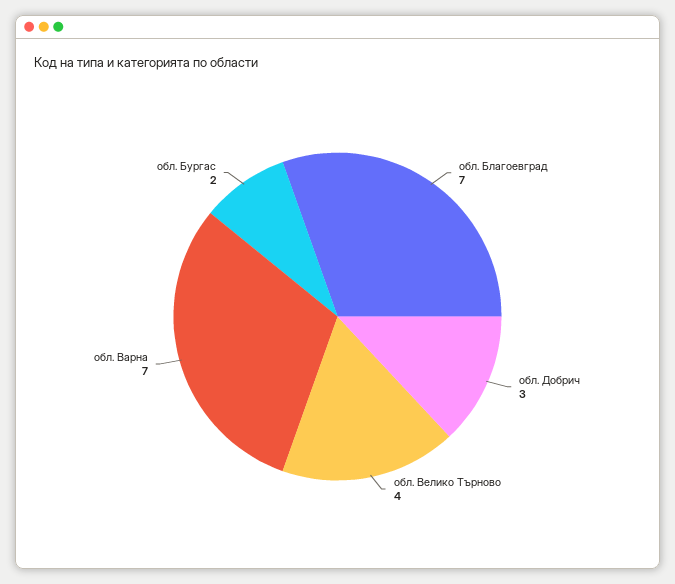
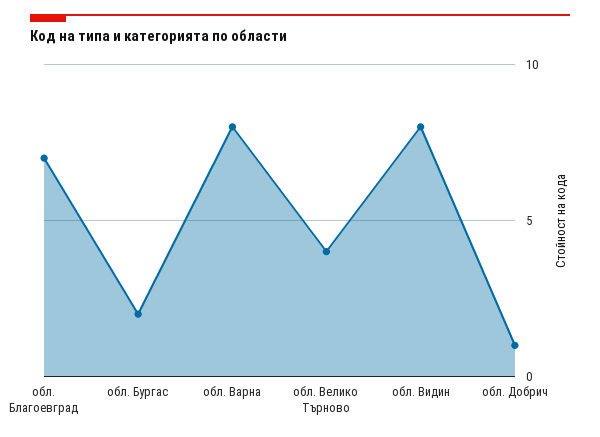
обл. Добрич: 3 -> 1
обл. Варна: 7 -> 8
обл. Видин: none -> 8

